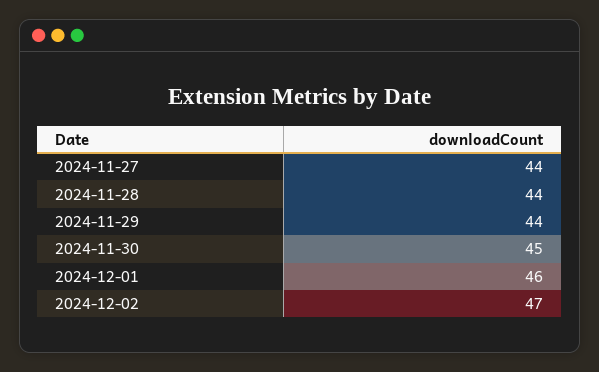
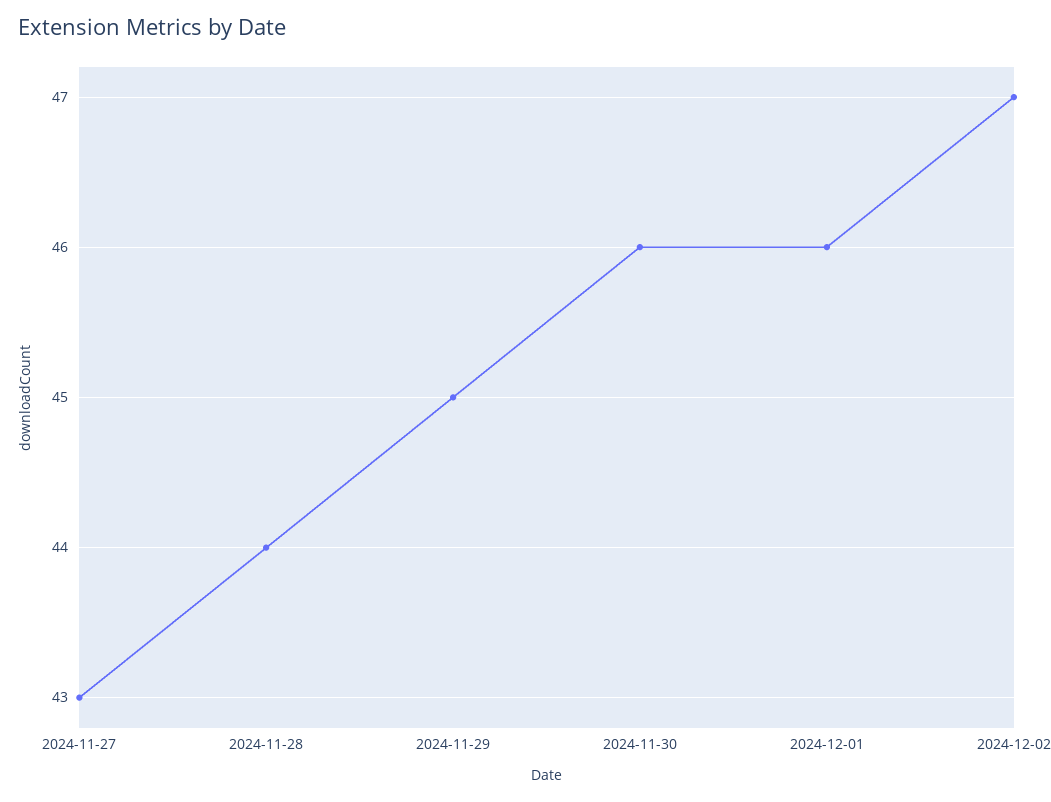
2024-11-27: 44 -> 43
2024-11-29: 44 -> 45
2024-11-30: 45 -> 46

